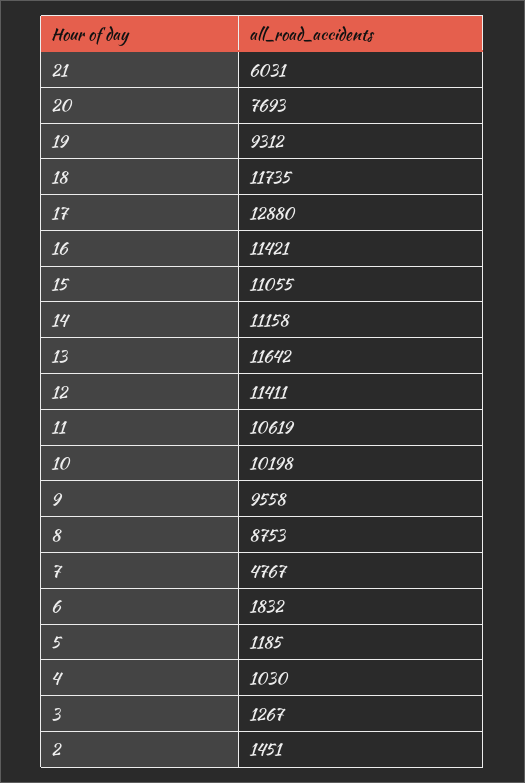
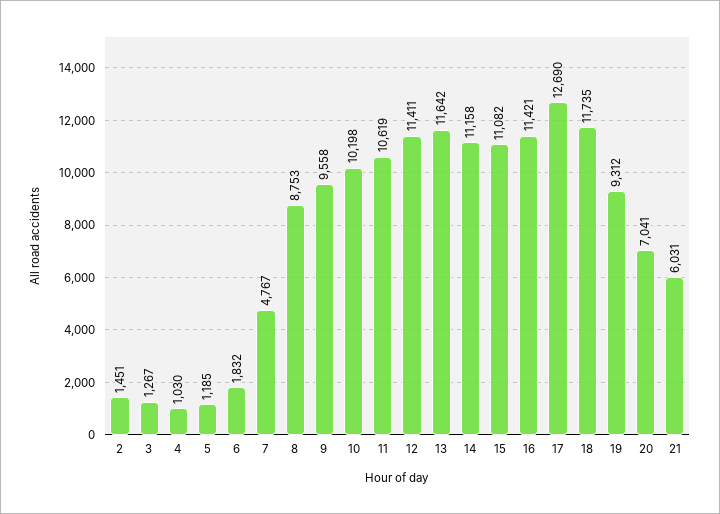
20: 7693 -> 7041
17: 12880 -> 12690
15: 11055 -> 11082

